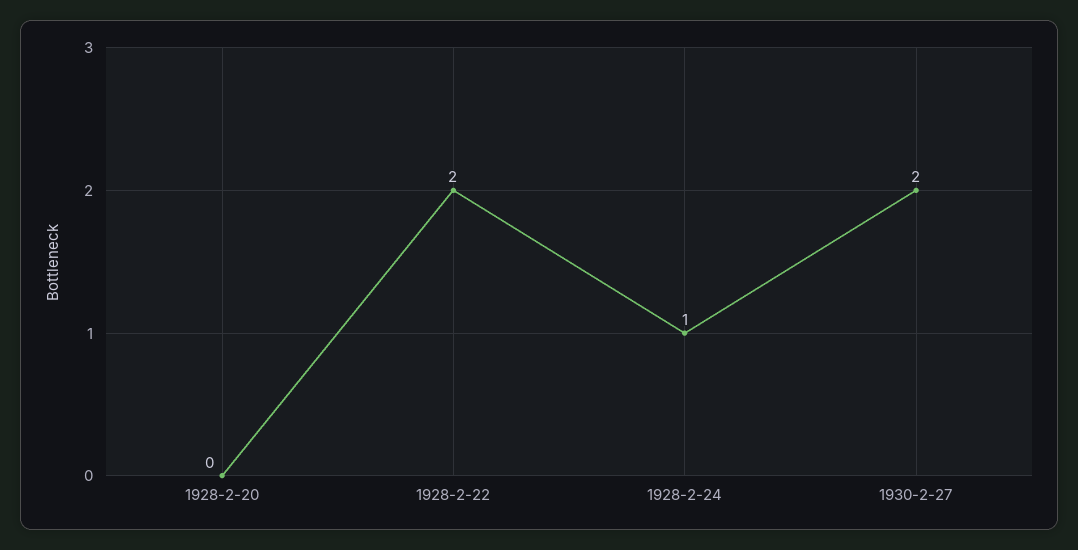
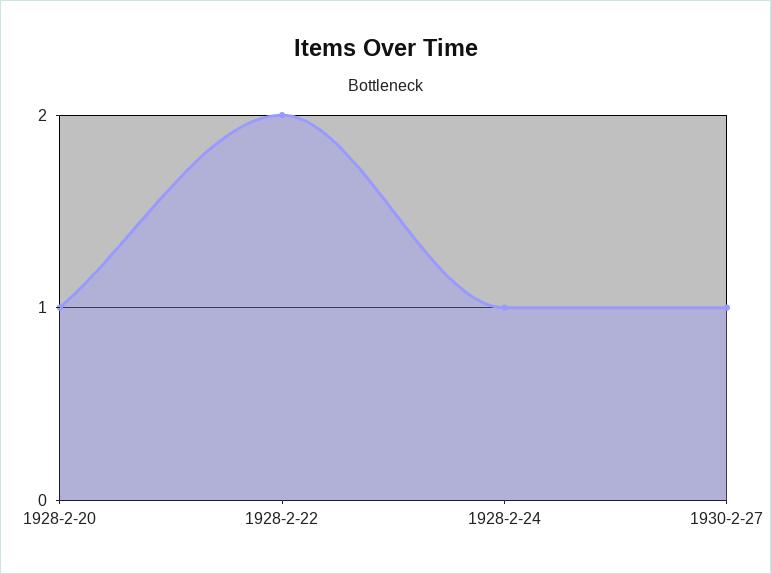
1928-2-20: 0 -> 1
1930-2-27: 2 -> 1

